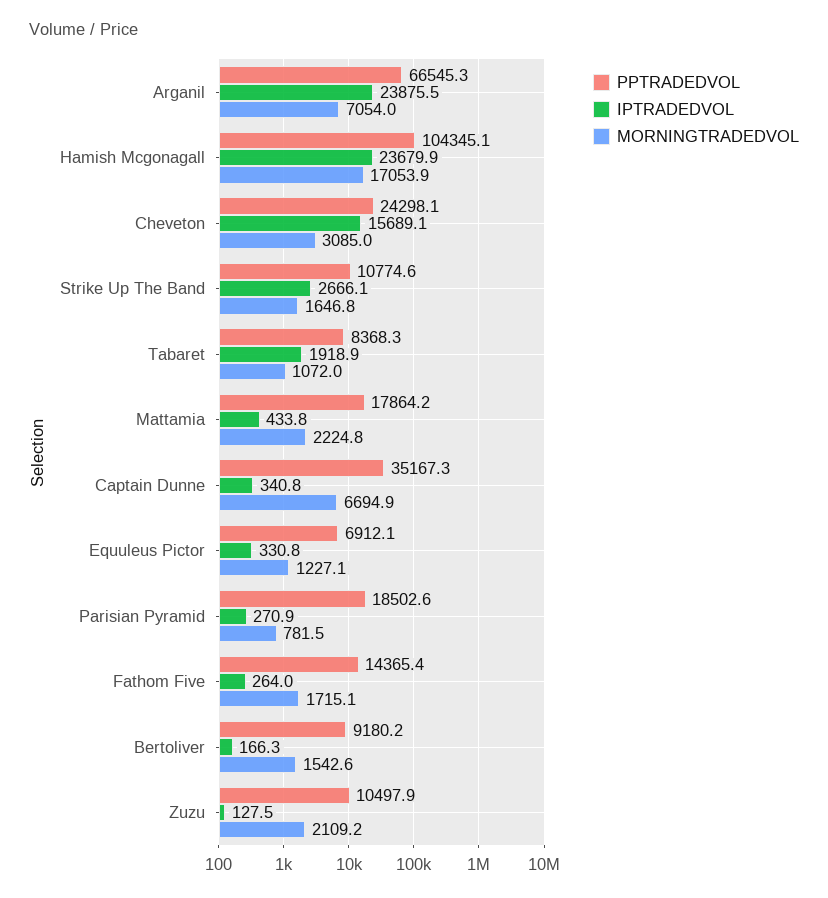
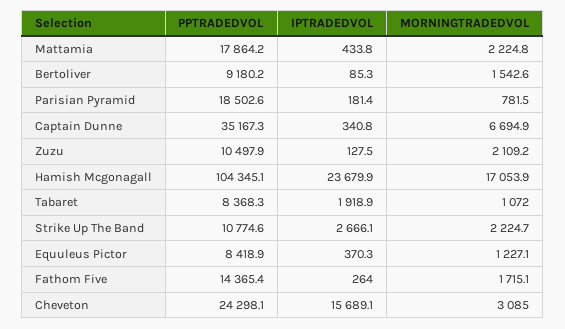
PPTRADEDVOL, Arganil: 66545.3 -> none
IPTRADEDVOL, Arganil: 23875.5 -> none
MORNINGTRADEDVOL, Arganil: 7054 -> none
MORNINGTRADEDVOL, Strike Up The Band: 1646.8 -> 2224.7
PPTRADEDVOL, Equuleus Pictor: 6912.1 -> 8418.9
IPTRADEDVOL, Equuleus Pictor: 330.8 -> 370.3
IPTRADEDVOL, Parisian Pyramid: 270.9 -> 181.4
IPTRADEDVOL, Bertoliver: 166.3 -> 85.3

